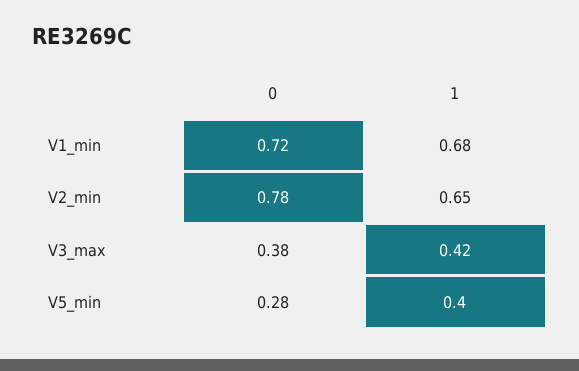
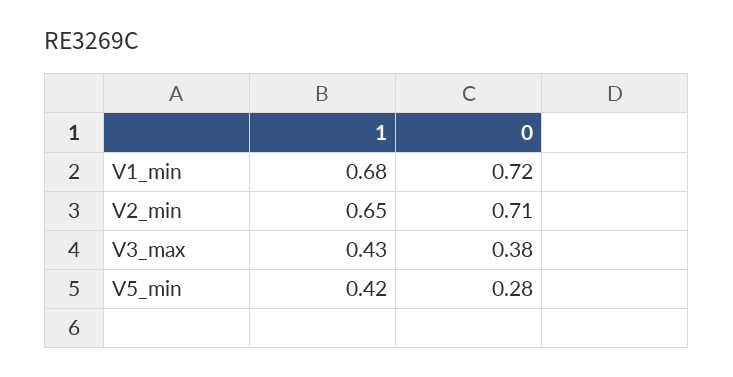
0, V2_min: 0.78 -> 0.71
1, V3_max: 0.42 -> 0.43
1, V5_min: 0.4 -> 0.42

